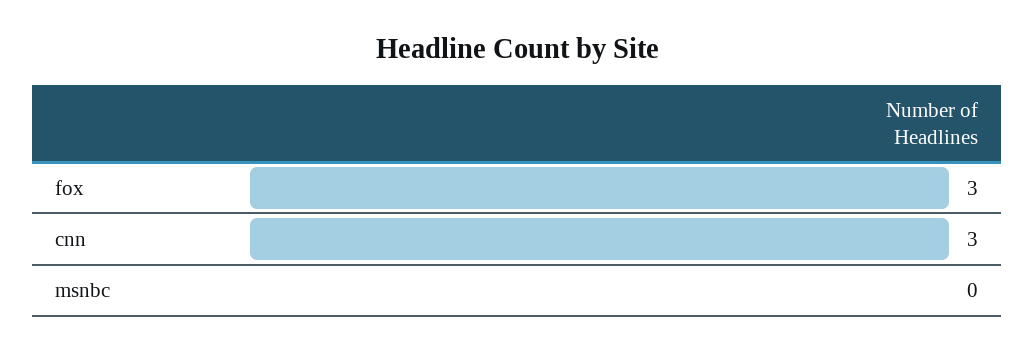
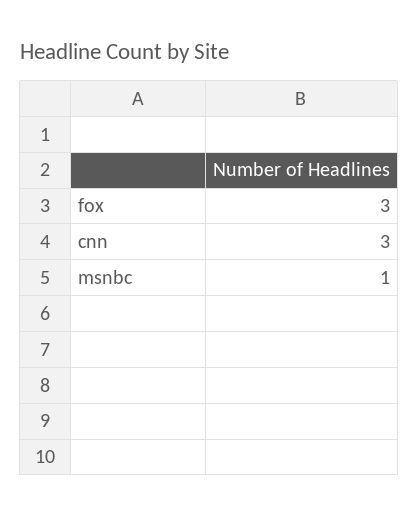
msnbc: 0 -> 1

